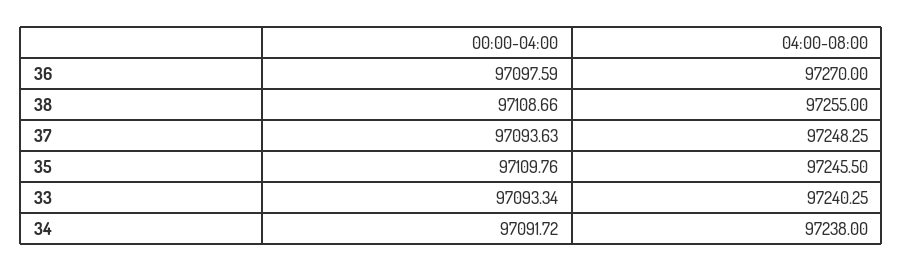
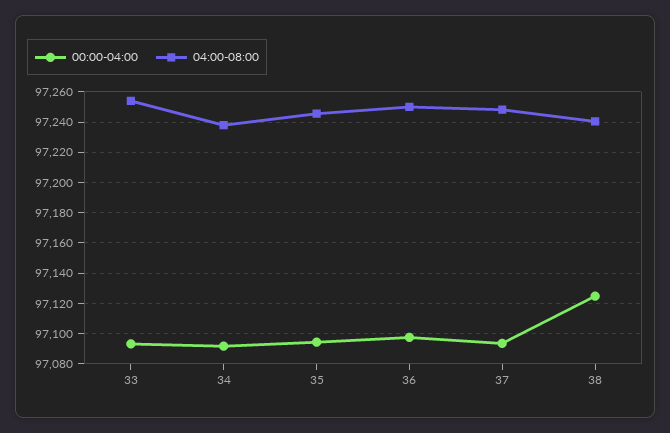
04:00-08:00, 36: 97270 -> 97250
00:00-04:00, 38: 97108.66 -> 97125
04:00-08:00, 38: 97255 -> 97240
00:00-04:00, 35: 97109.76 -> 97095
04:00-08:00, 33: 97240.25 -> 97255

